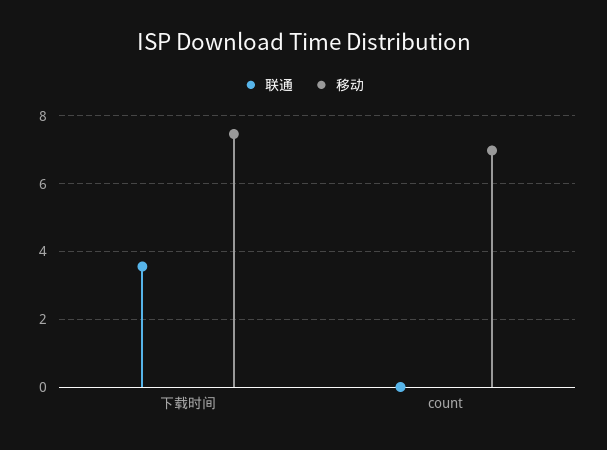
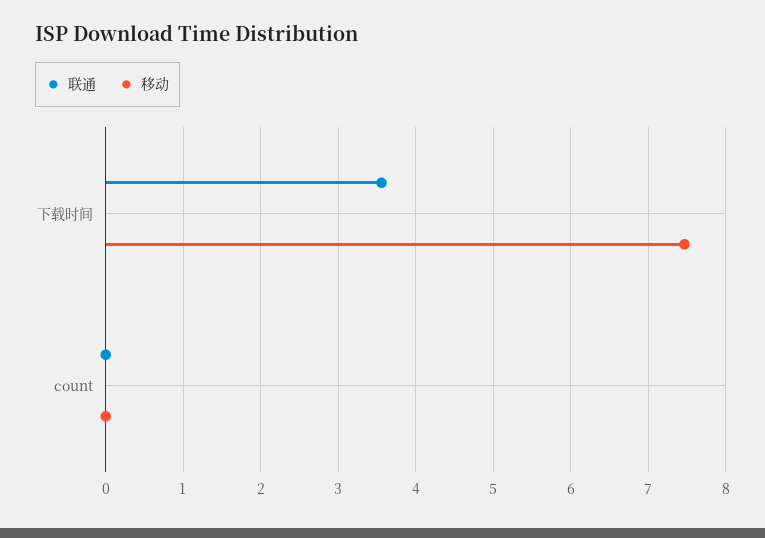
移动, count: 7 -> 0

